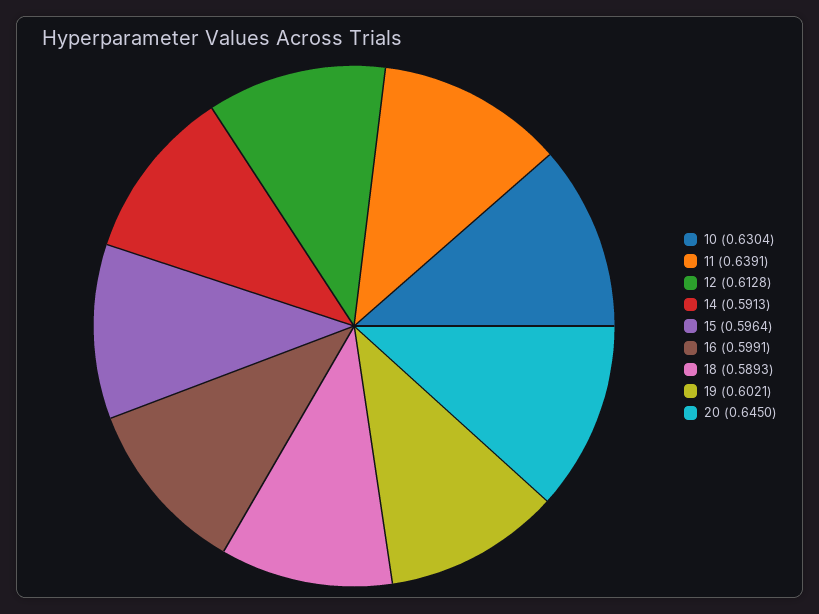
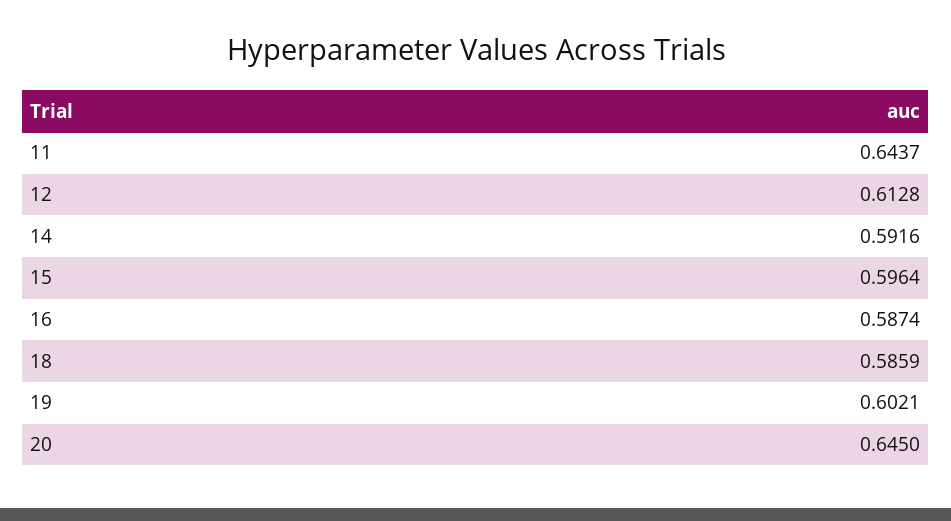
10: 0.6304 -> none
11: 0.6391 -> 0.6437
14: 0.5913 -> 0.5916
16: 0.5991 -> 0.5874
18: 0.5893 -> 0.5859

